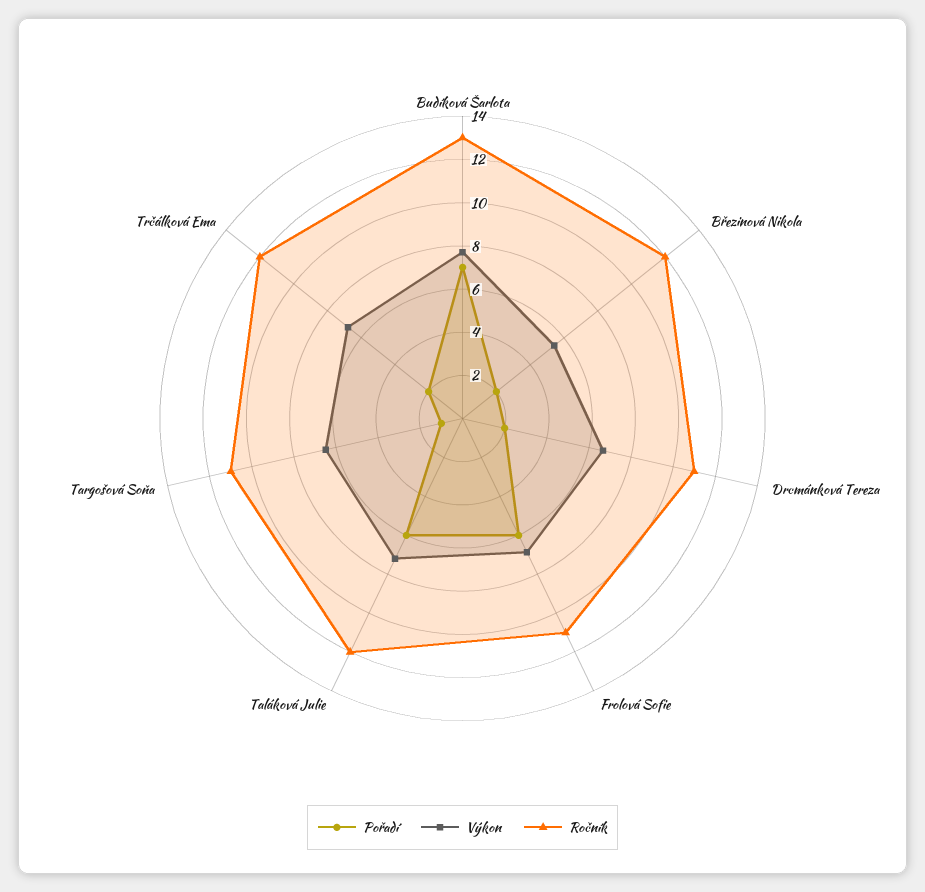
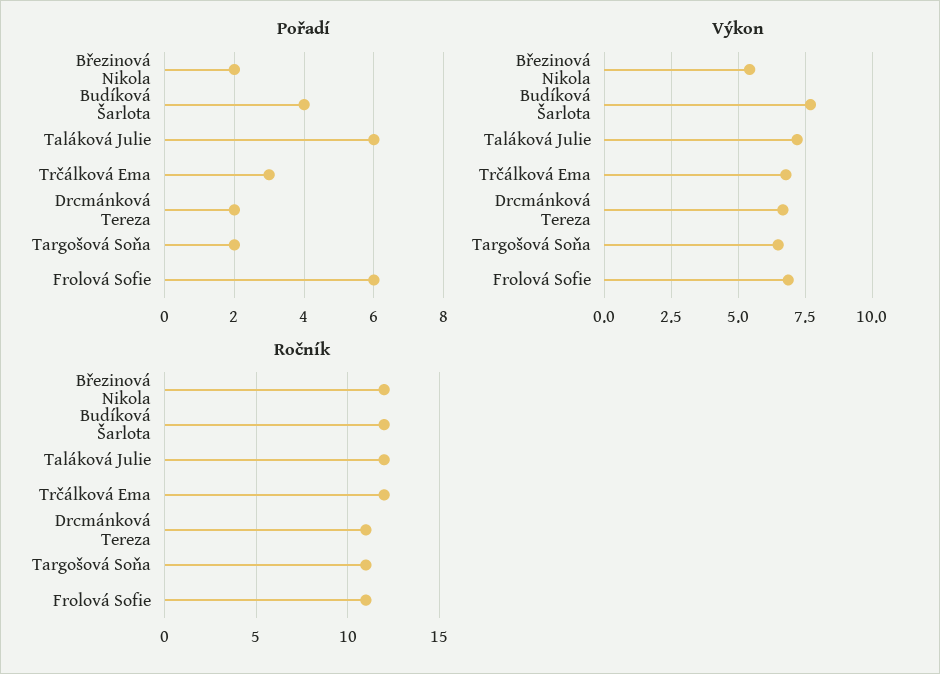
Pořadí, Budíková Šarlota: 7 -> 4
Ročník, Budíková Šarlota: 13 -> 12
Pořadí, Targošová Soňa: 1 -> 2
Pořadí, Trčálková Ema: 2 -> 3

